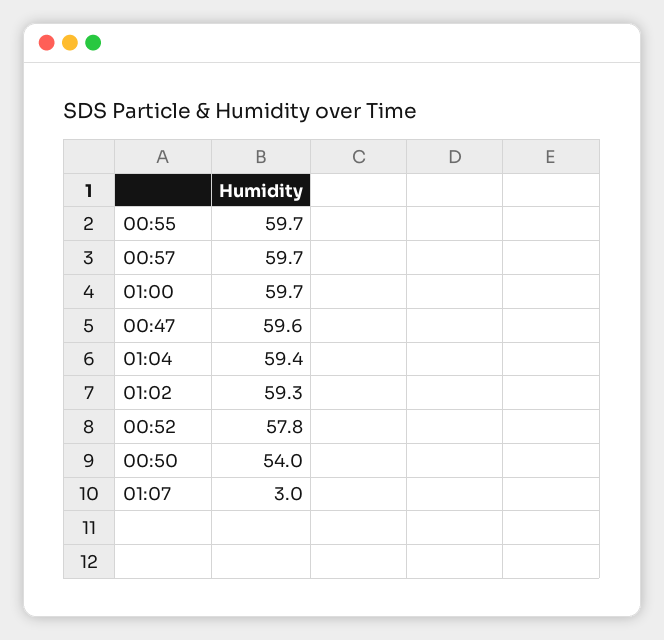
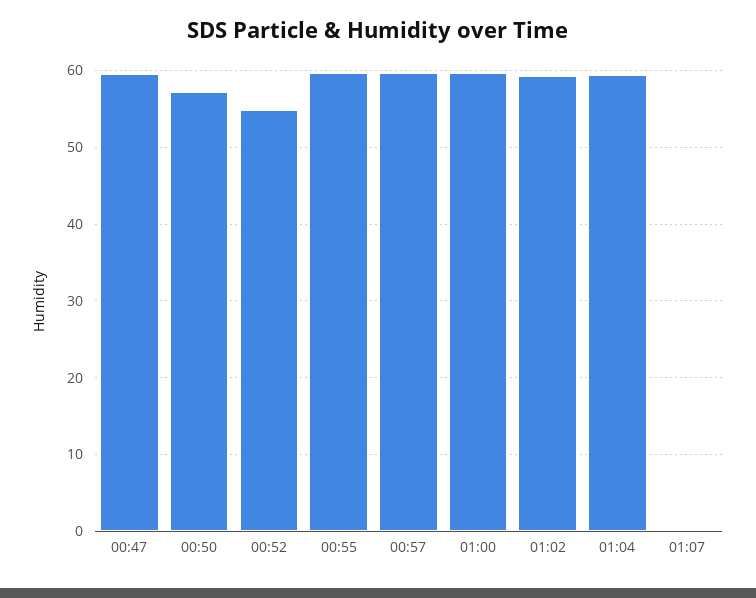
00:52: 57.8 -> 55
00:50: 54 -> 57
01:07: 3 -> 0

